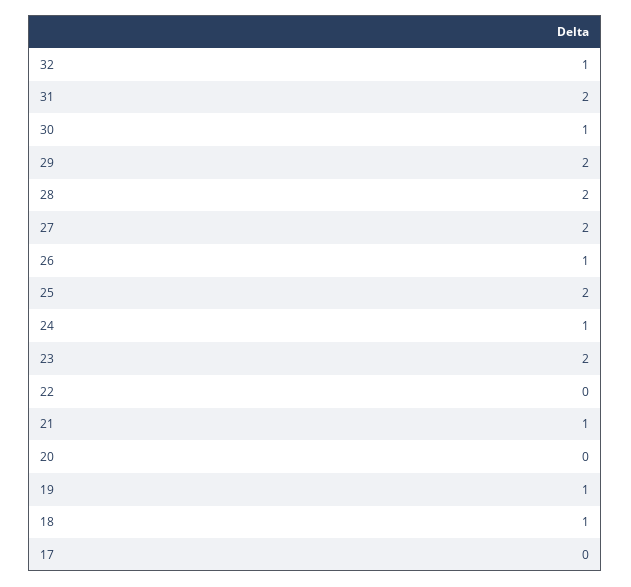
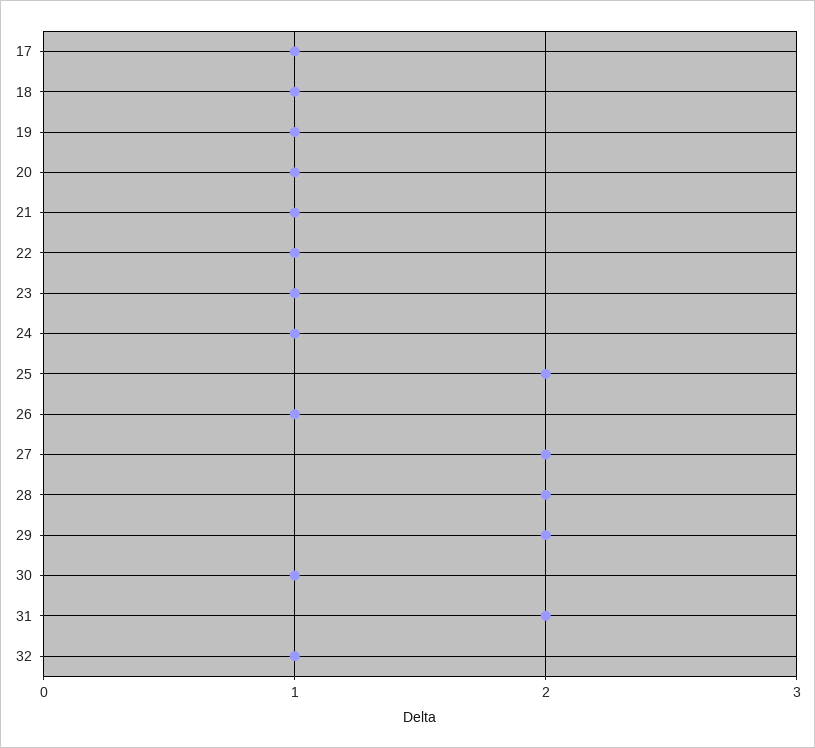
23: 2 -> 1
22: 0 -> 1
20: 0 -> 1
17: 0 -> 1

